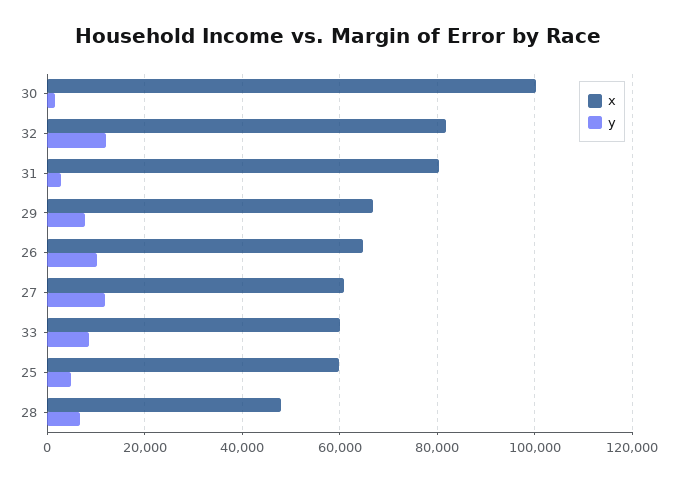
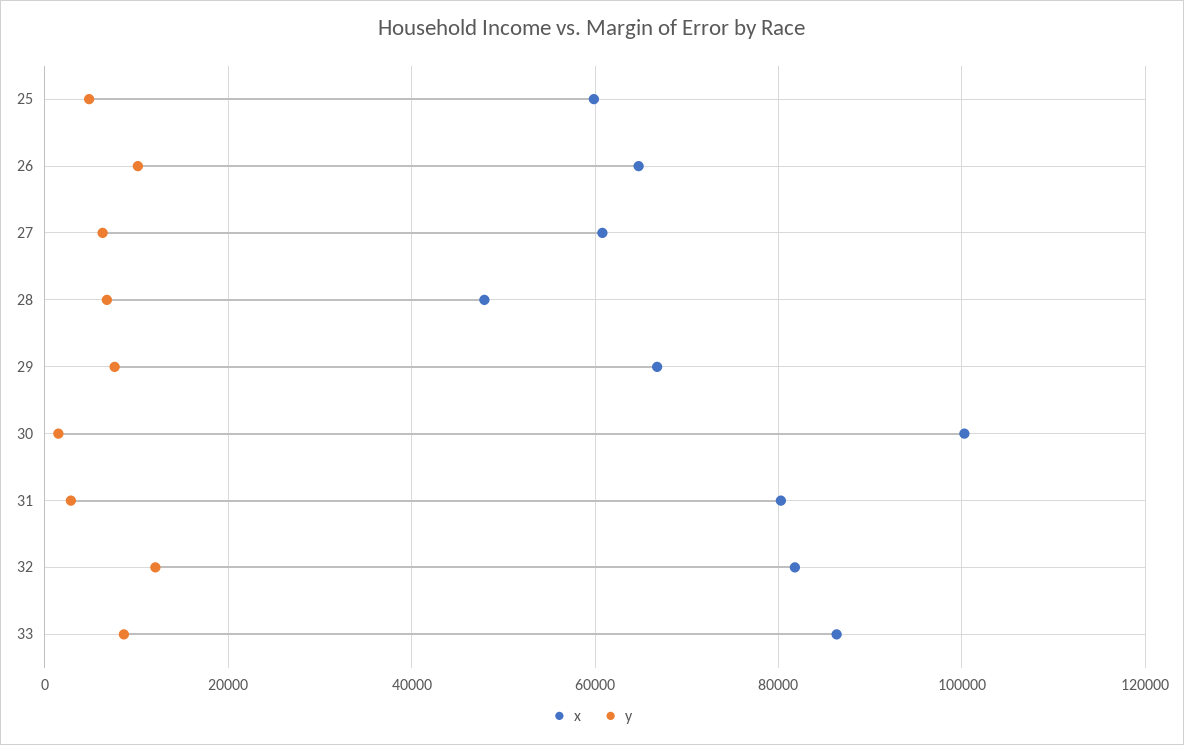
y, 27: 12000 -> 6000
x, 33: 60000 -> 86000

